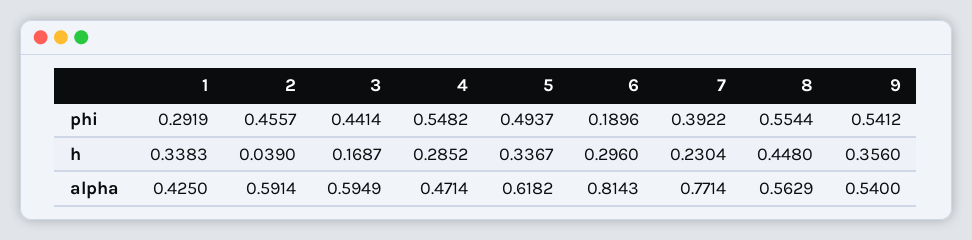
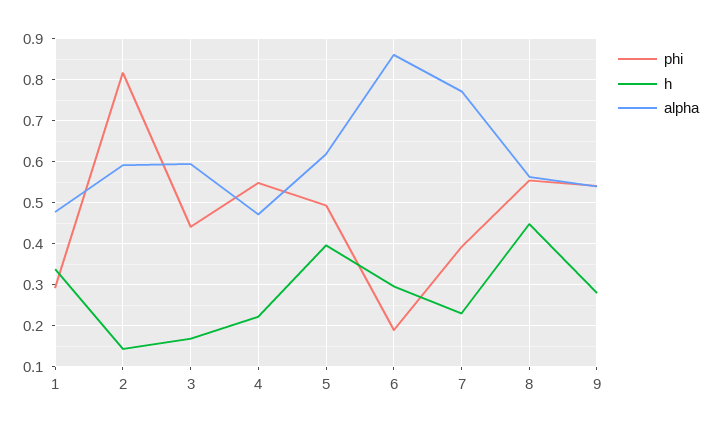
phi, 2: 0.4557 -> 0.82
h, 2: 0.039 -> 0.14
h, 4: 0.2852 -> 0.22
h, 5: 0.3367 -> 0.4
h, 9: 0.356 -> 0.28
alpha, 1: 0.425 -> 0.48
alpha, 6: 0.8143 -> 0.86

